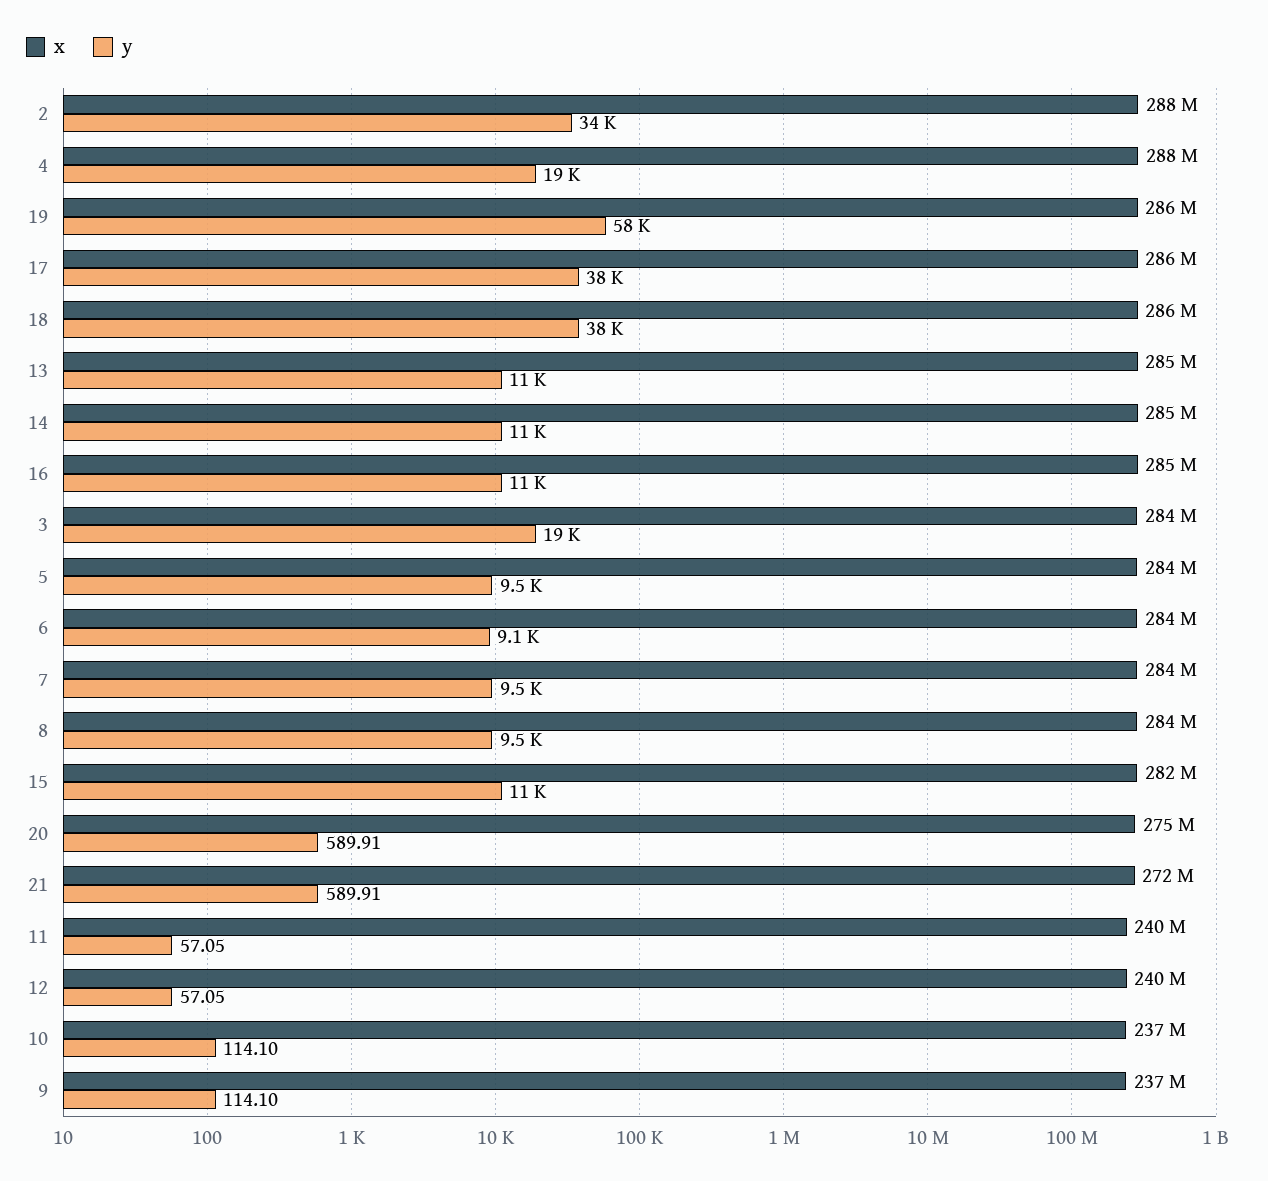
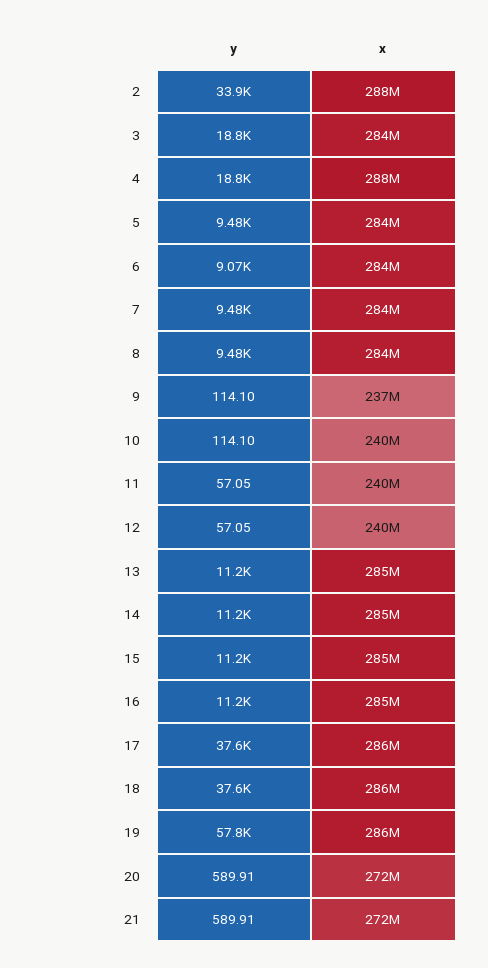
x, 15: 282000000 -> 285000000
x, 20: 275000000 -> 272000000
x, 10: 237000000 -> 240000000

